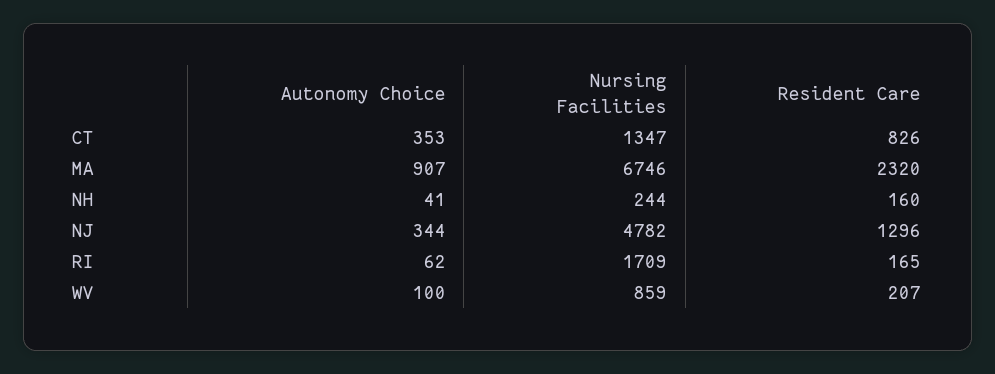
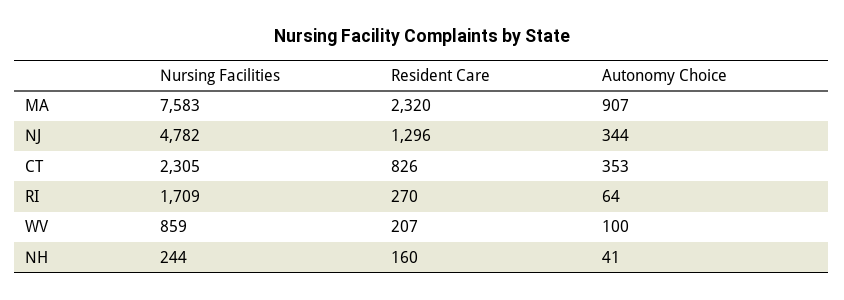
Nursing Facilities, CT: 1347 -> 2305
Nursing Facilities, MA: 6746 -> 7583
Autonomy Choice, RI: 62 -> 64
Resident Care, RI: 165 -> 270

